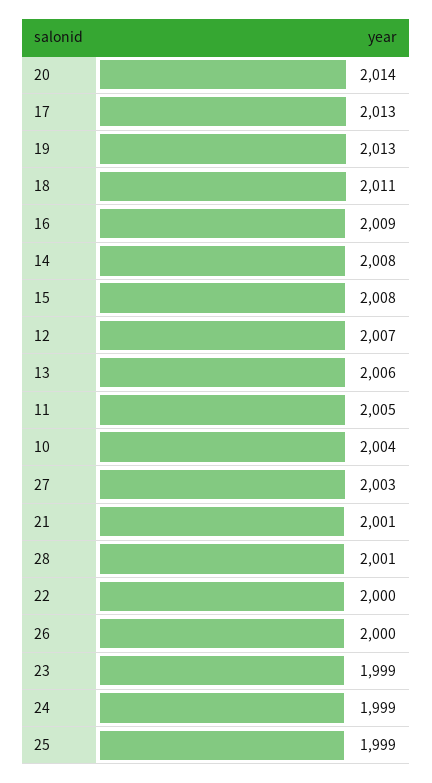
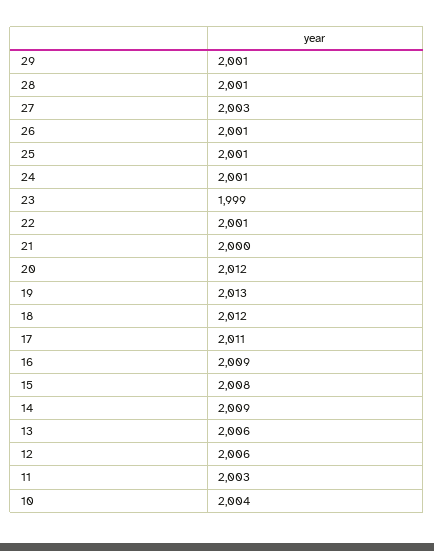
20: 2014 -> 2012
17: 2013 -> 2011
18: 2011 -> 2012
14: 2008 -> 2009
12: 2007 -> 2006
11: 2005 -> 2003
21: 2001 -> 2000
22: 2000 -> 2001
26: 2000 -> 2001
24: 1999 -> 2001
25: 1999 -> 2001
29: none -> 2001

